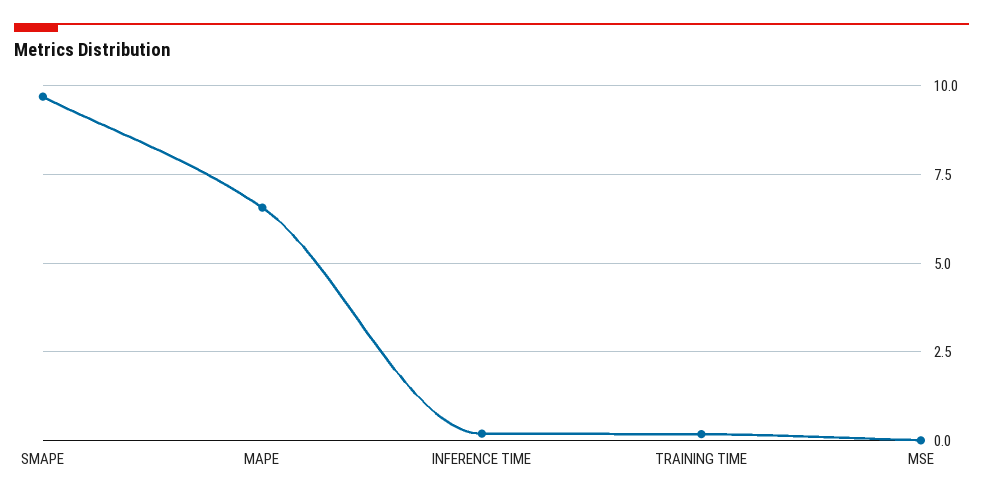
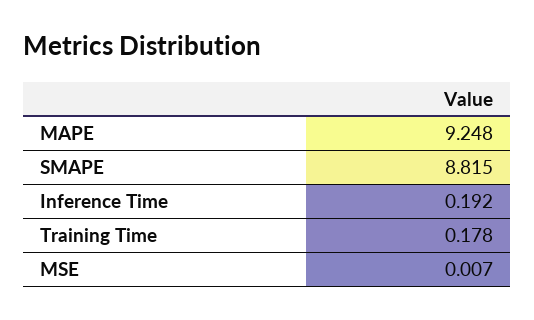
SMAPE: 9.75 -> 8.815
MAPE: 6.5 -> 9.248

